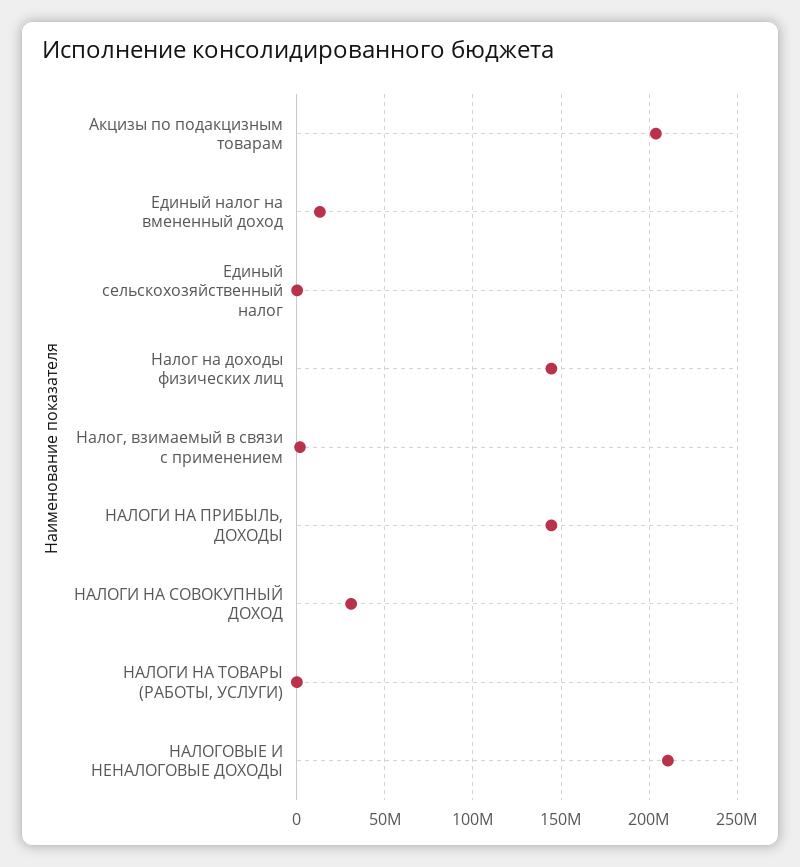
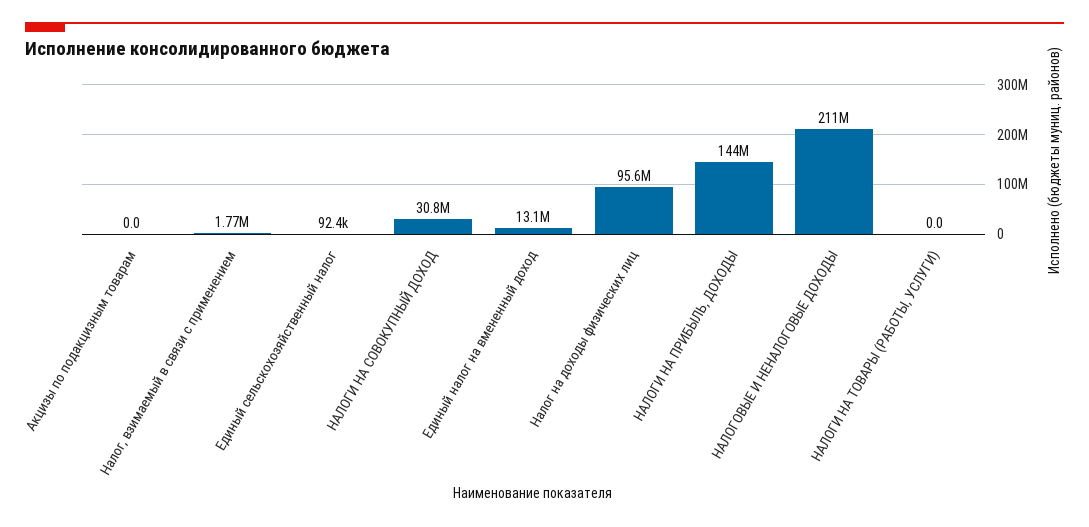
Акцизы по подакцизным товарам: 205000000 -> 0
Налог на доходы физических лиц: 145000000 -> 95600000

